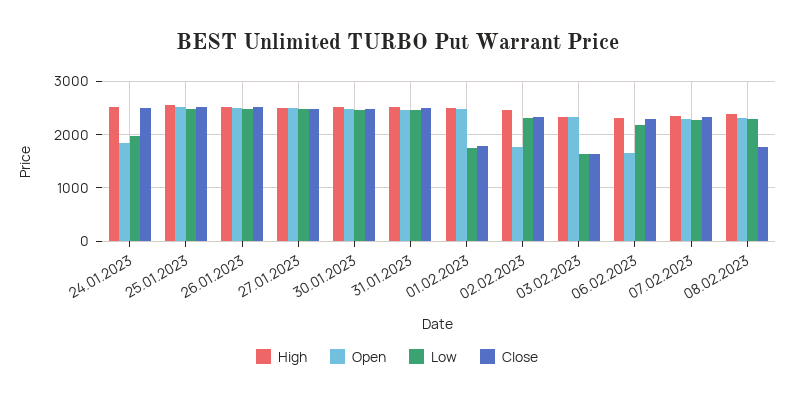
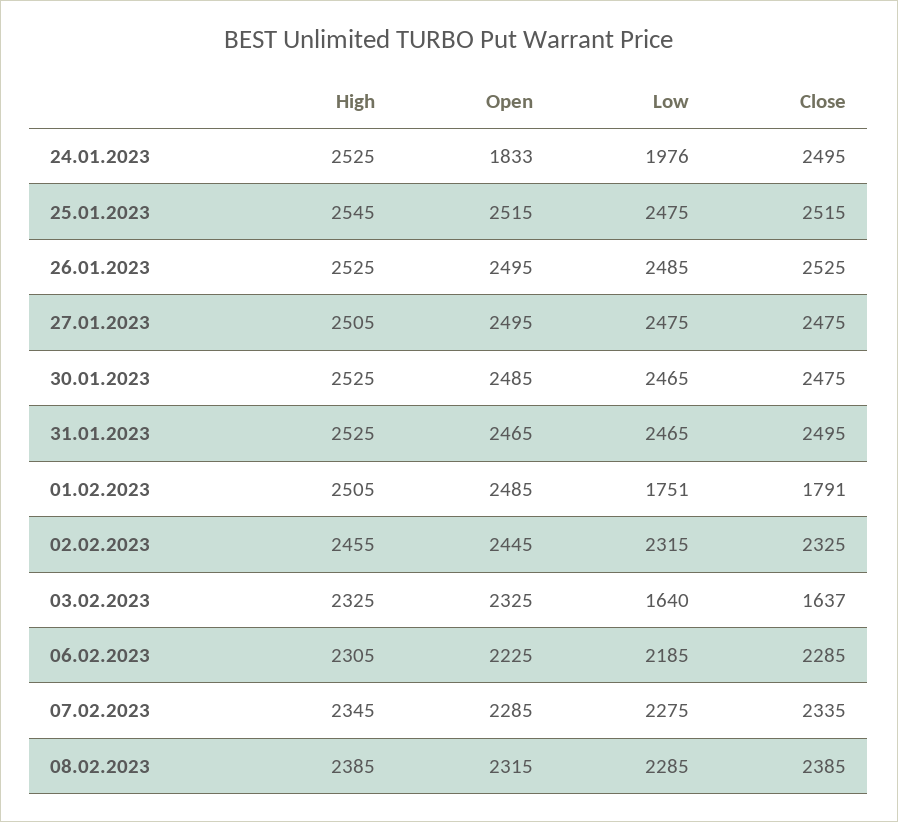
Open, 02.02.2023: 1800 -> 2445
Open, 06.02.2023: 1600 -> 2225
Close, 08.02.2023: 1800 -> 2385

